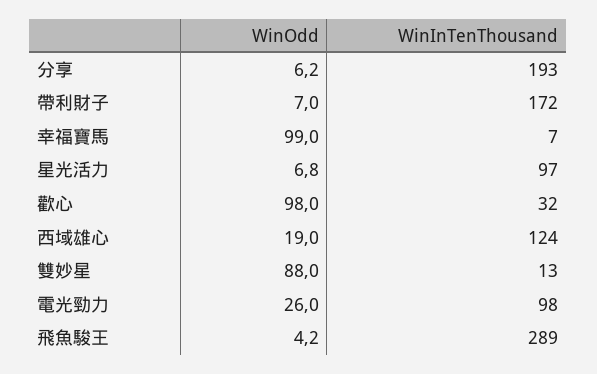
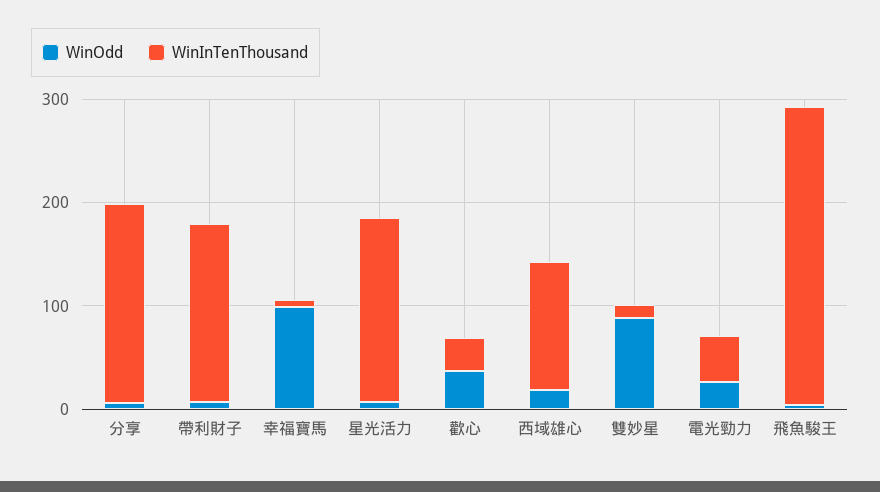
WinInTenThousand, 星光活力: 97 -> 180
WinOdd, 歡心: 98 -> 40
WinInTenThousand, 電光勁力: 98 -> 40

